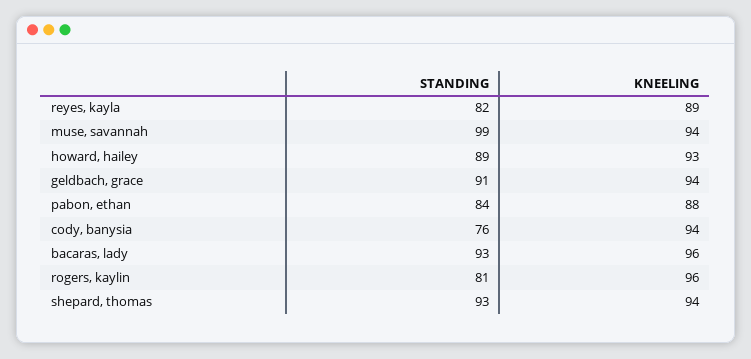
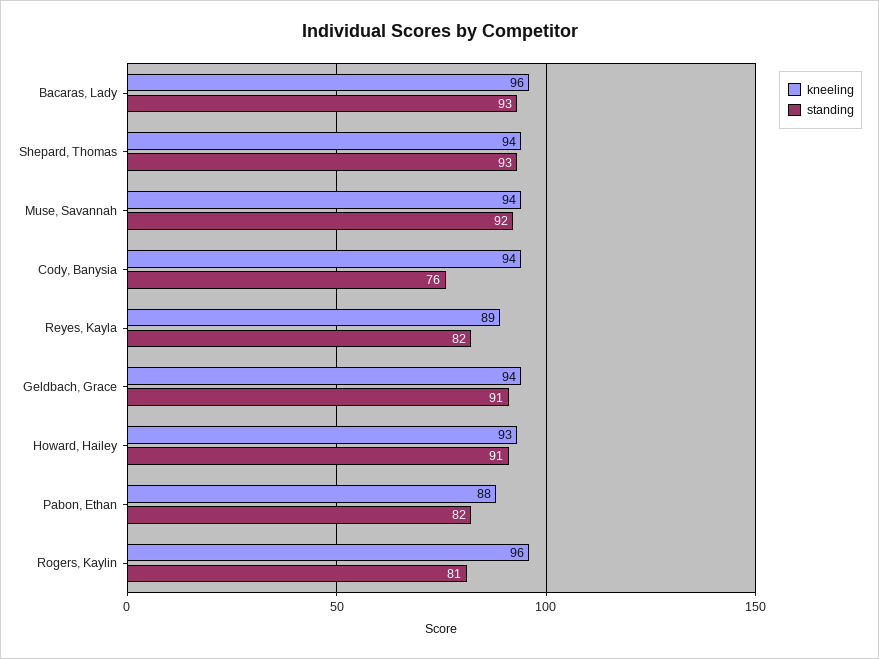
STANDING, muse, savannah: 99 -> 92
STANDING, howard, hailey: 89 -> 91
STANDING, pabon, ethan: 84 -> 82

